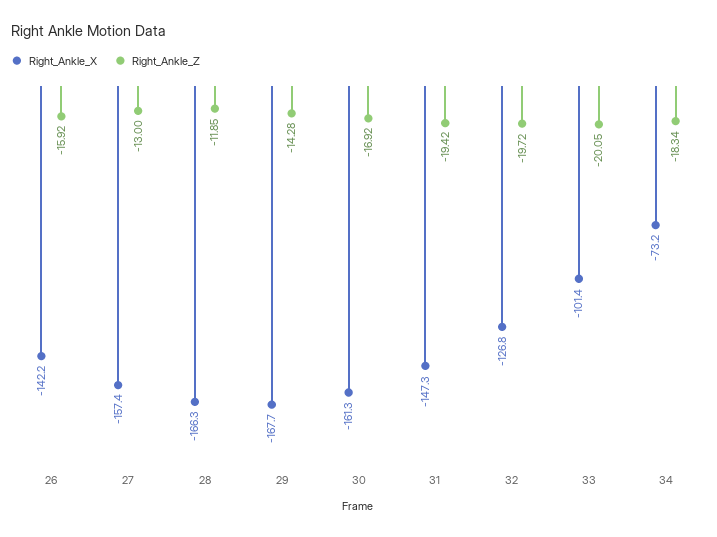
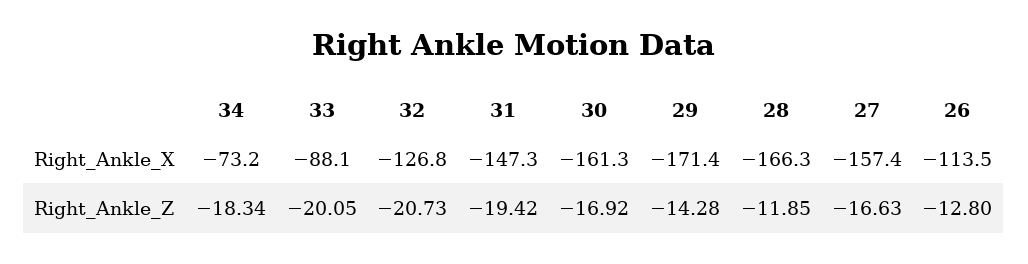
Right_Ankle_X, 26: -142.2 -> -113.5
Right_Ankle_Z, 26: -15.92 -> -12.8
Right_Ankle_Z, 27: -13 -> -16.63
Right_Ankle_X, 29: -167.7 -> -171.4
Right_Ankle_Z, 32: -19.72 -> -20.73
Right_Ankle_X, 33: -101.4 -> -88.1

